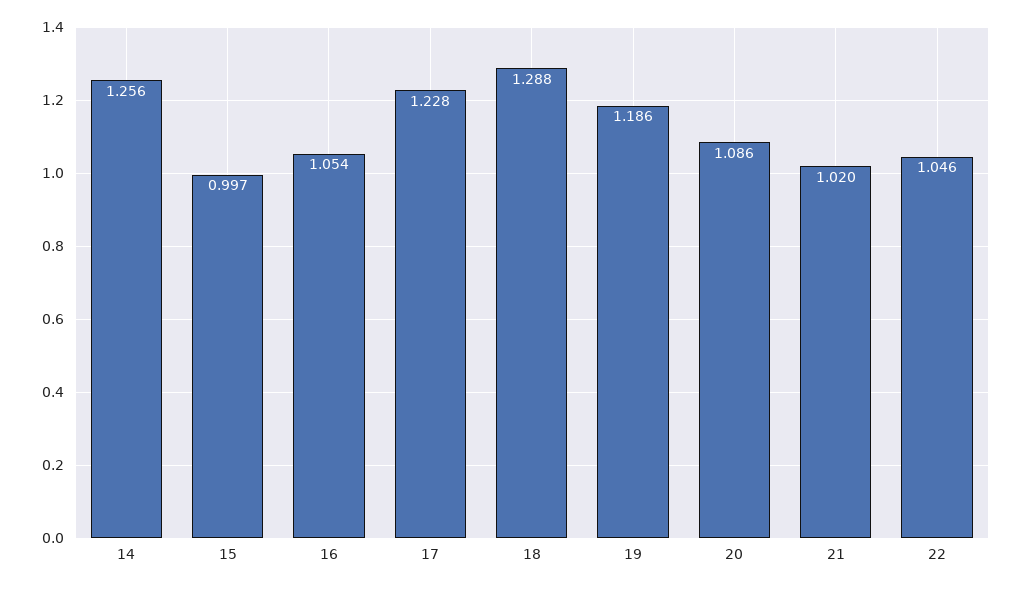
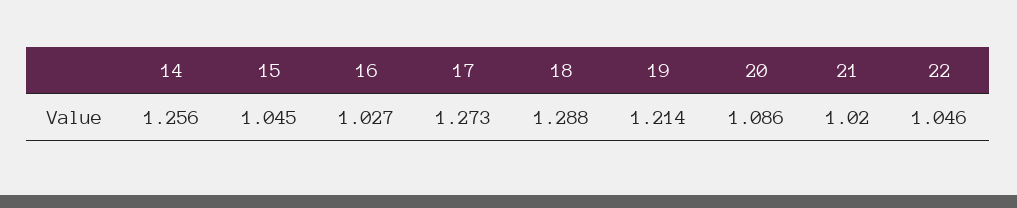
15: 0.997 -> 1.045
16: 1.054 -> 1.027
17: 1.228 -> 1.273
19: 1.186 -> 1.214

